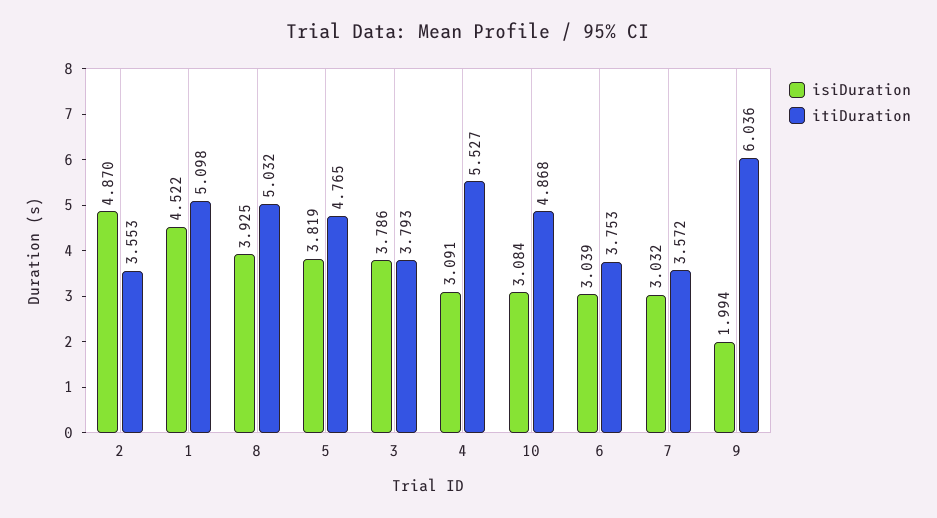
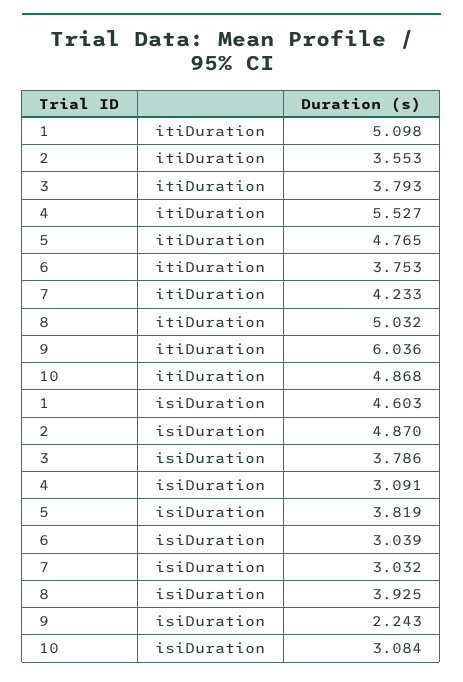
isiDuration, 1: 4.522 -> 4.603
itiDuration, 7: 3.572 -> 4.233
isiDuration, 9: 1.994 -> 2.243

